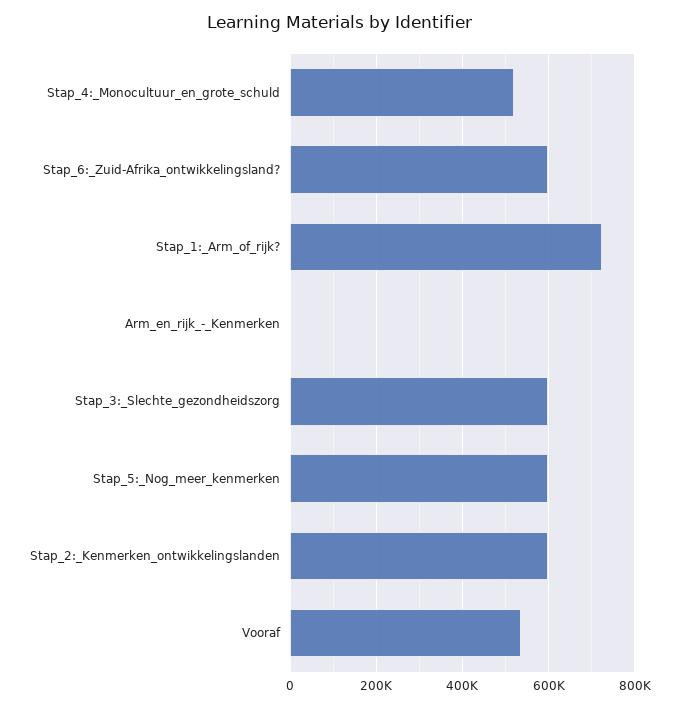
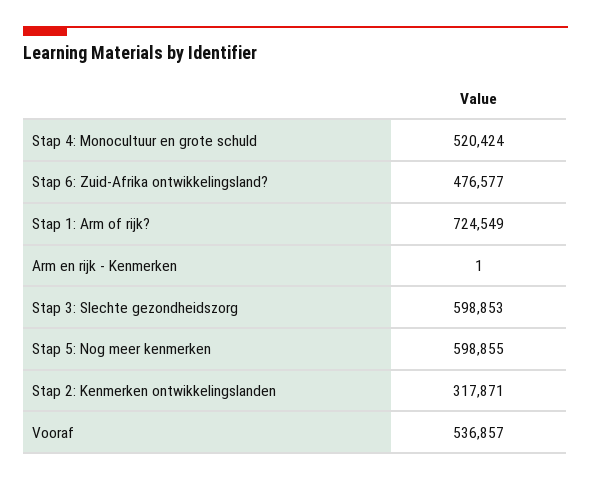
Stap_6:_Zuid-Afrika_ontwikkelingsland?: 600000 -> 476577
Stap_2:_Kenmerken_ontwikkelingslanden: 600000 -> 317871

